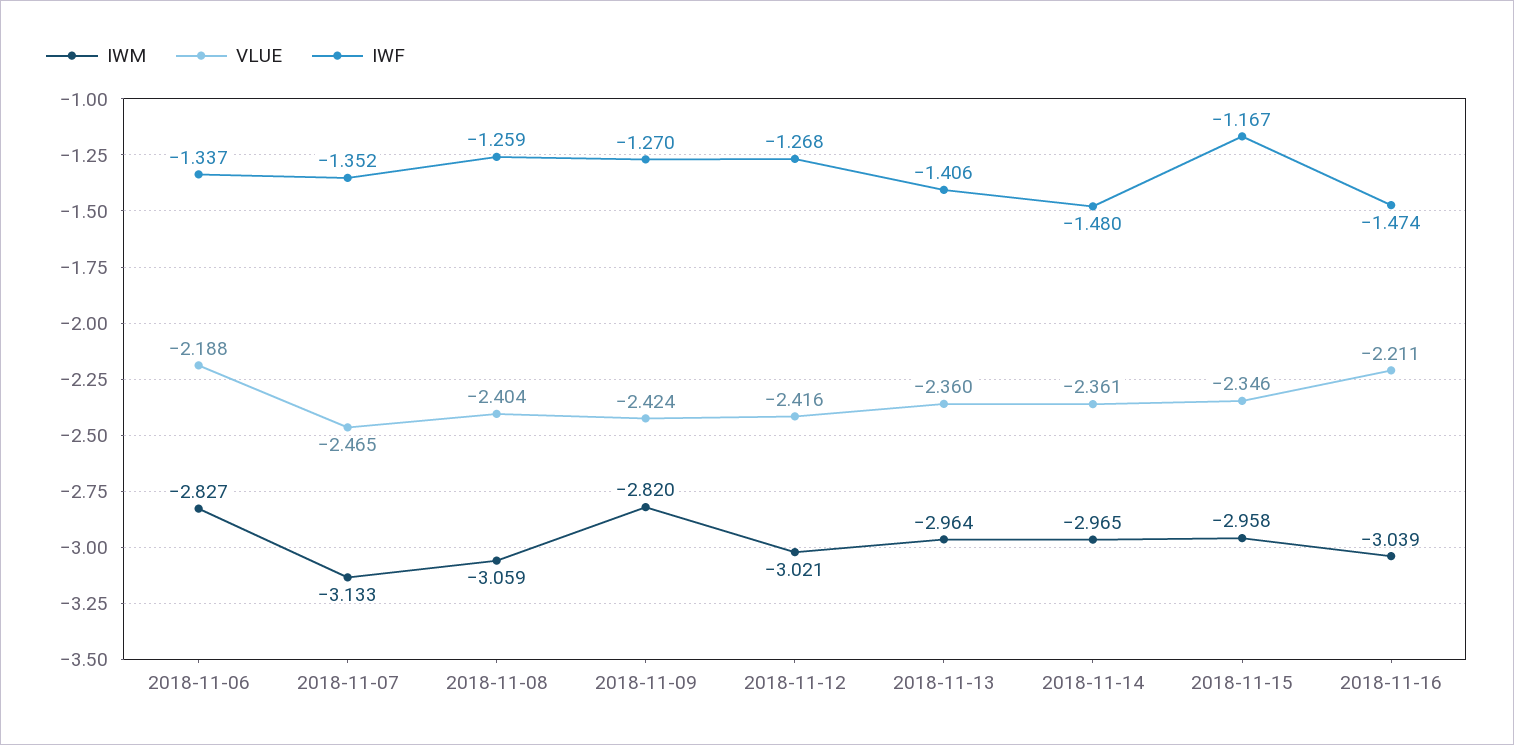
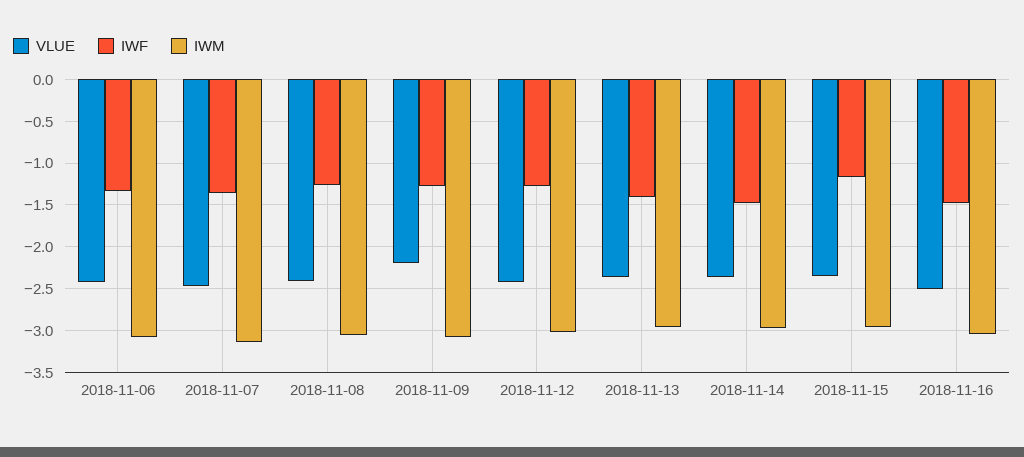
IWM, 2018-11-06: -2.827 -> -3.1
VLUE, 2018-11-06: -2.188 -> -2.4
IWM, 2018-11-09: -2.82 -> -3.1
VLUE, 2018-11-09: -2.424 -> -2.2
VLUE, 2018-11-16: -2.211 -> -2.5

